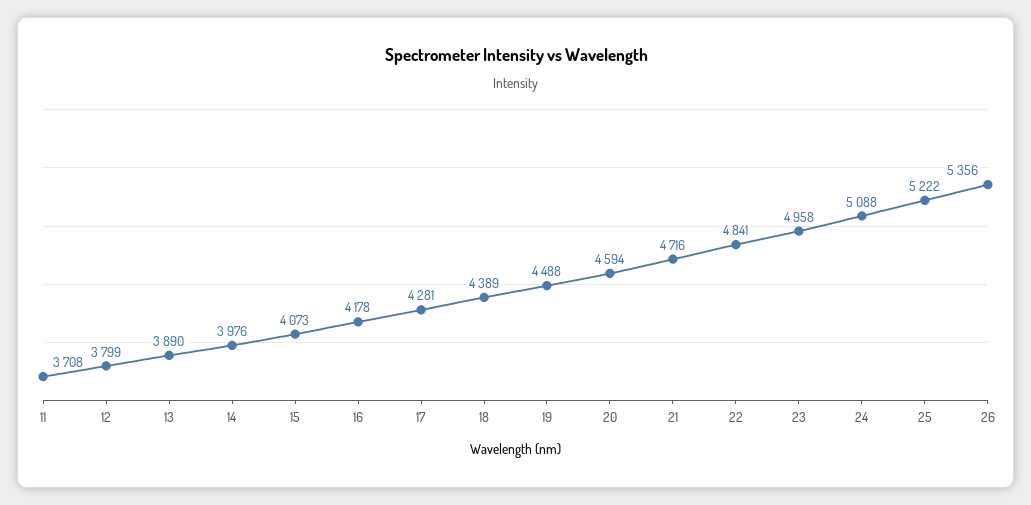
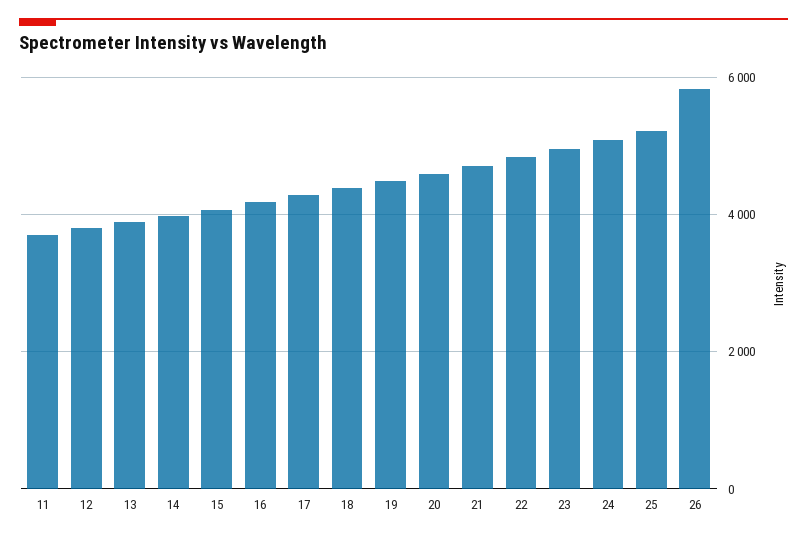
26: 5356 -> 5800

